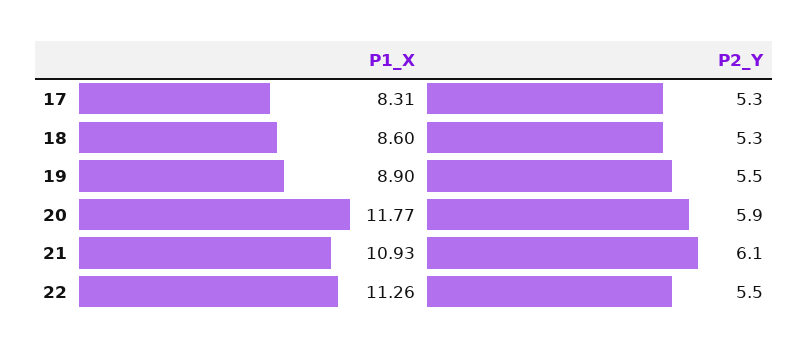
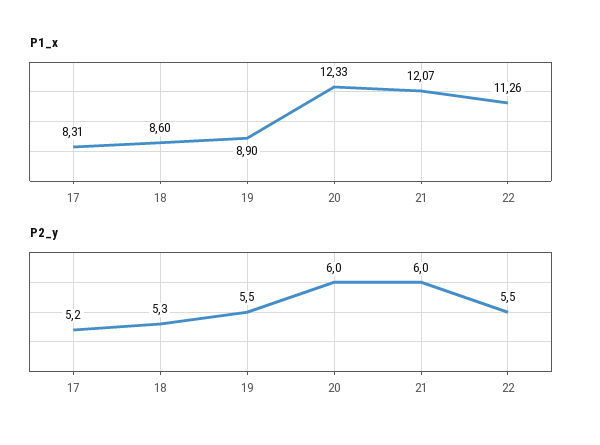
P2_Y, 17: 5.3 -> 5.2
P1_X, 20: 11.77 -> 12.33
P2_Y, 20: 5.9 -> 6
P1_X, 21: 10.93 -> 12.07
P2_Y, 21: 6.1 -> 6

